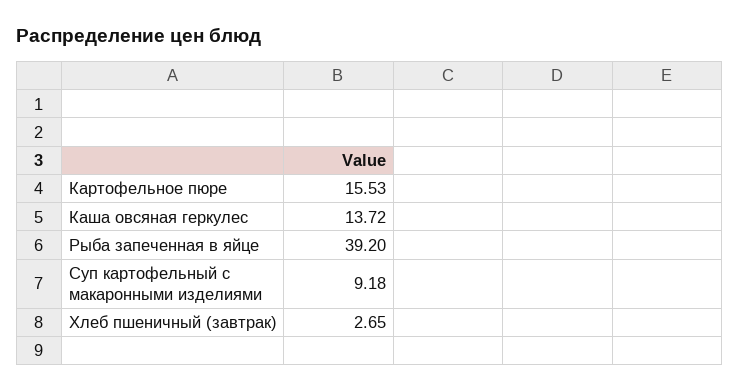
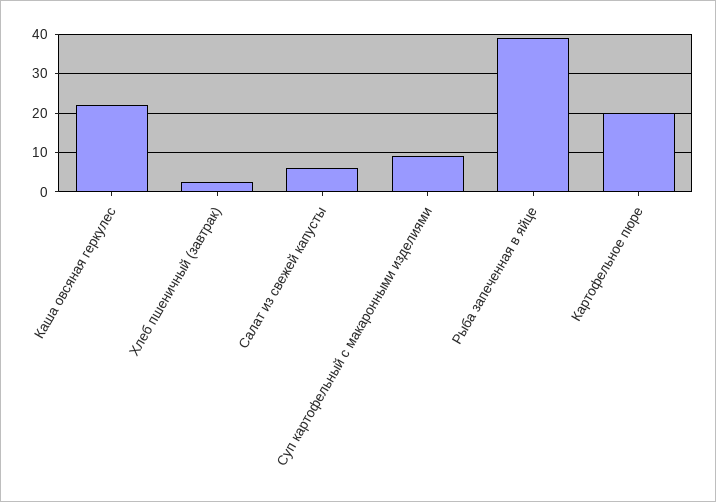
Картофельное пюре: 15.53 -> 20
Каша овсяная геркулес: 13.72 -> 22
Салат из свежей капусты: none -> 6

